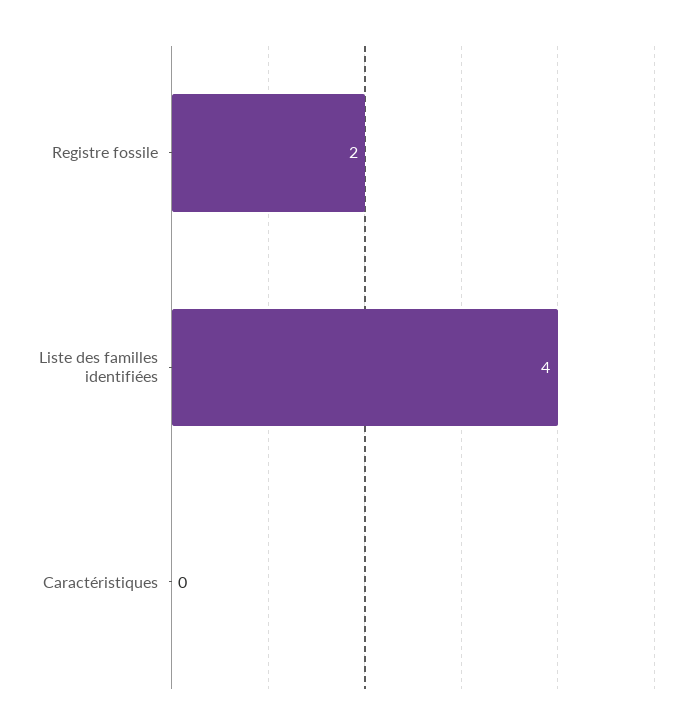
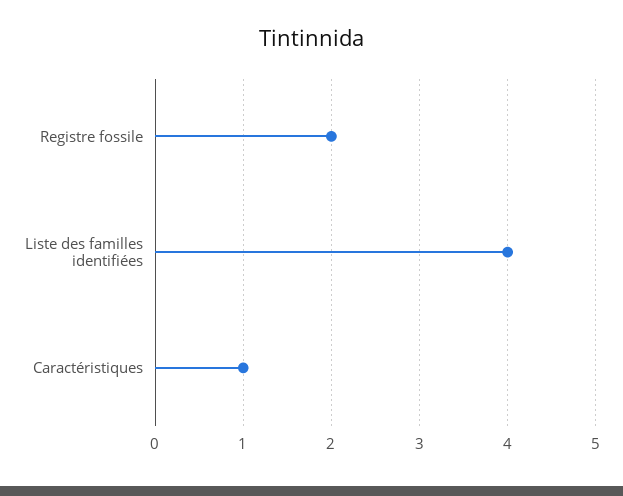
Caractéristiques: 0 -> 1

